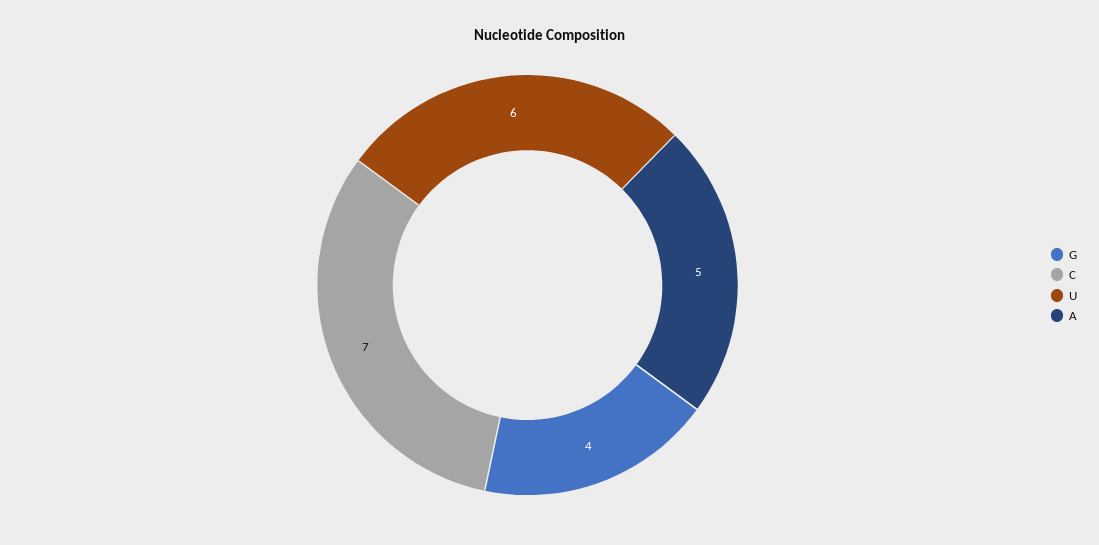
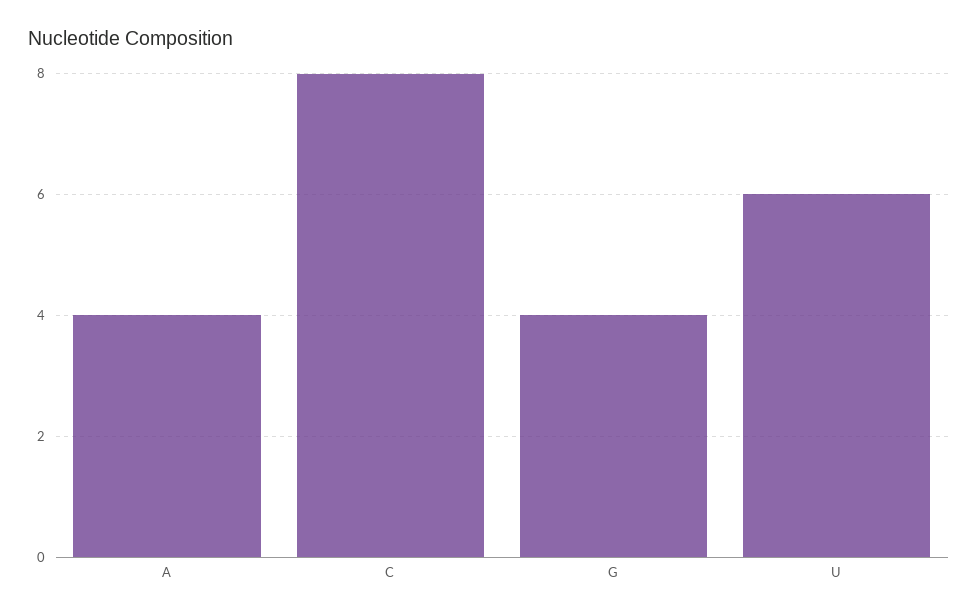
C: 7 -> 8
A: 5 -> 4

